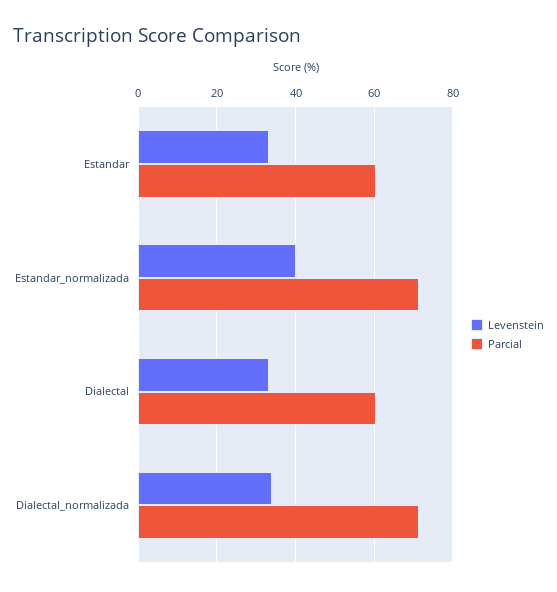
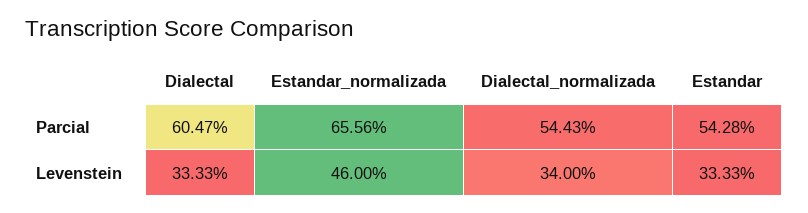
Parcial, Estandar: 60 -> 54.28
Levenstein, Estandar_normalizada: 40 -> 46
Parcial, Estandar_normalizada: 72 -> 65.56
Parcial, Dialectal_normalizada: 72 -> 54.43

